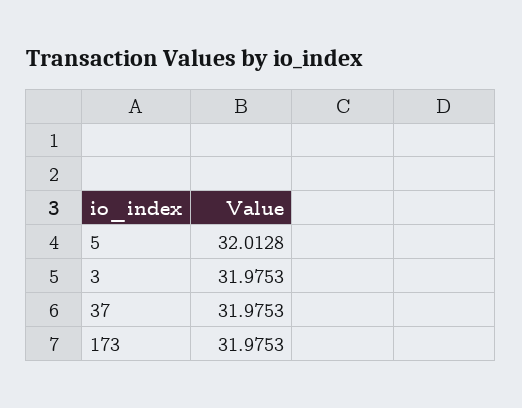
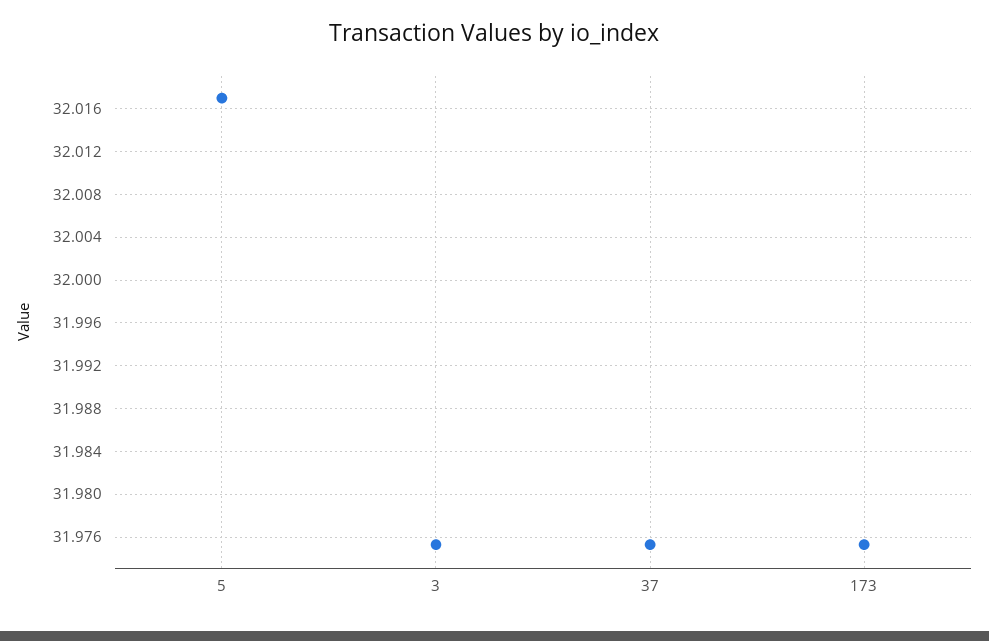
5: 32.0128 -> 32.017

